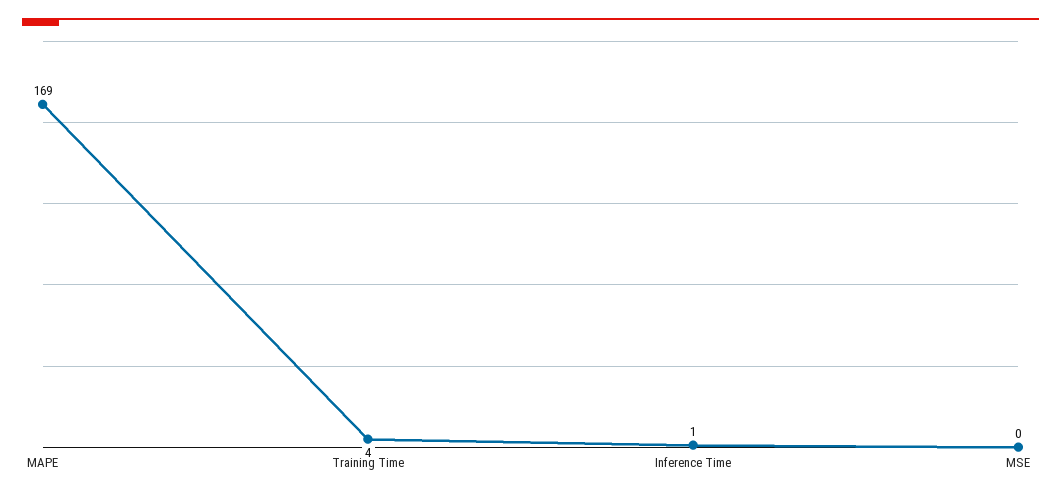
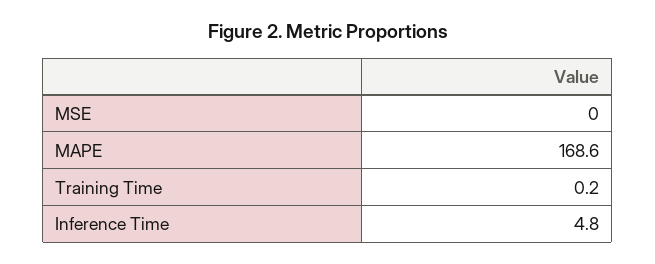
Training Time: 4 -> 0.2
Inference Time: 1 -> 4.8

